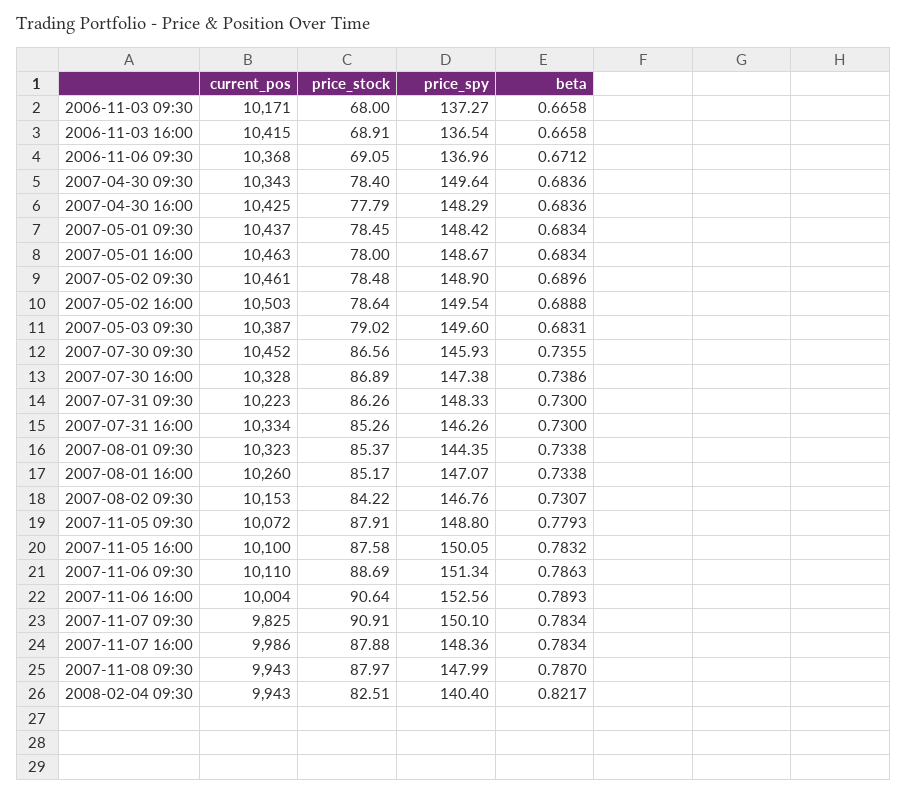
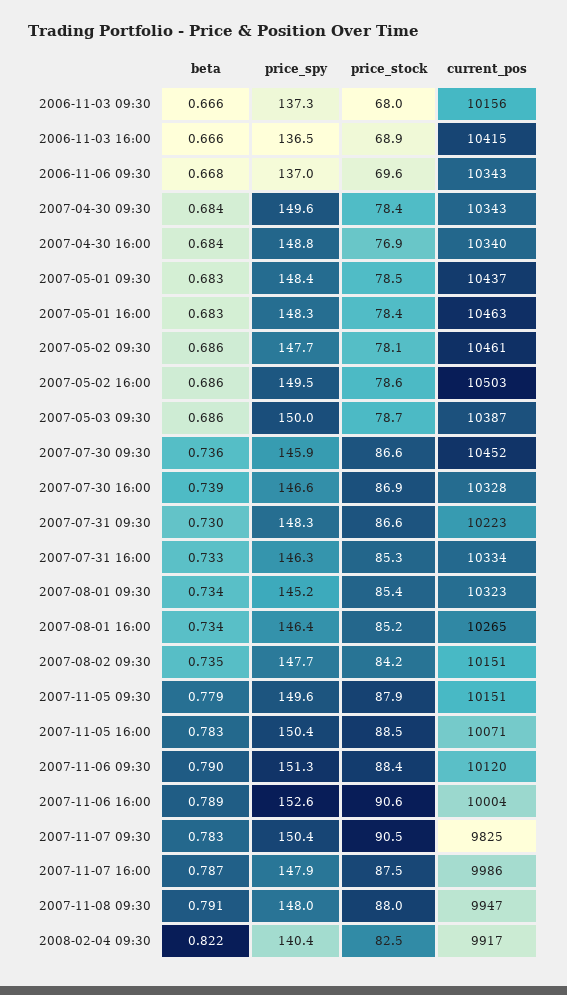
current_pos, 2006-11-03 09:30: 10171 -> 10156
current_pos, 2006-11-06 09:30: 10368 -> 10343
price_stock, 2006-11-06 09:30: 69.05 -> 69.6
beta, 2006-11-06 09:30: 0.6712 -> 0.668
current_pos, 2007-04-30 16:00: 10425 -> 10340
price_stock, 2007-04-30 16:00: 77.79 -> 76.9
price_spy, 2007-04-30 16:00: 148.29 -> 148.8
price_stock, 2007-05-01 16:00: 78 -> 78.4
price_spy, 2007-05-01 16:00: 148.67 -> 148.3
price_stock, 2007-05-02 09:30: 78.48 -> 78.1
price_spy, 2007-05-02 09:30: 148.9 -> 147.7
beta, 2007-05-02 09:30: 0.6896 -> 0.686
beta, 2007-05-02 16:00: 0.6888 -> 0.686
price_stock, 2007-05-03 09:30: 79.02 -> 78.7
price_spy, 2007-05-03 09:30: 149.6 -> 150
beta, 2007-05-03 09:30: 0.6831 -> 0.686
price_spy, 2007-07-30 16:00: 147.38 -> 146.6
price_stock, 2007-07-31 09:30: 86.26 -> 86.6
beta, 2007-07-31 16:00: 0.73 -> 0.733
price_spy, 2007-08-01 09:30: 144.35 -> 145.2
current_pos, 2007-08-01 16:00: 10260 -> 10265
price_spy, 2007-08-01 16:00: 147.07 -> 146.4
current_pos, 2007-08-02 09:30: 10153 -> 10151
price_spy, 2007-08-02 09:30: 146.76 -> 147.7
beta, 2007-08-02 09:30: 0.7307 -> 0.735
current_pos, 2007-11-05 09:30: 10072 -> 10151
price_spy, 2007-11-05 09:30: 148.8 -> 149.6
current_pos, 2007-11-05 16:00: 10100 -> 10071
price_stock, 2007-11-05 16:00: 87.58 -> 88.5
price_spy, 2007-11-05 16:00: 150.05 -> 150.4
current_pos, 2007-11-06 09:30: 10110 -> 10120
price_stock, 2007-11-06 09:30: 88.69 -> 88.4
beta, 2007-11-06 09:30: 0.7863 -> 0.79
price_stock, 2007-11-07 09:30: 90.91 -> 90.5
price_spy, 2007-11-07 09:30: 150.1 -> 150.4
price_stock, 2007-11-07 16:00: 87.88 -> 87.5
price_spy, 2007-11-07 16:00: 148.36 -> 147.9
beta, 2007-11-07 16:00: 0.7834 -> 0.787
current_pos, 2007-11-08 09:30: 9943 -> 9947
beta, 2007-11-08 09:30: 0.787 -> 0.791
current_pos, 2008-02-04 09:30: 9943 -> 9917

